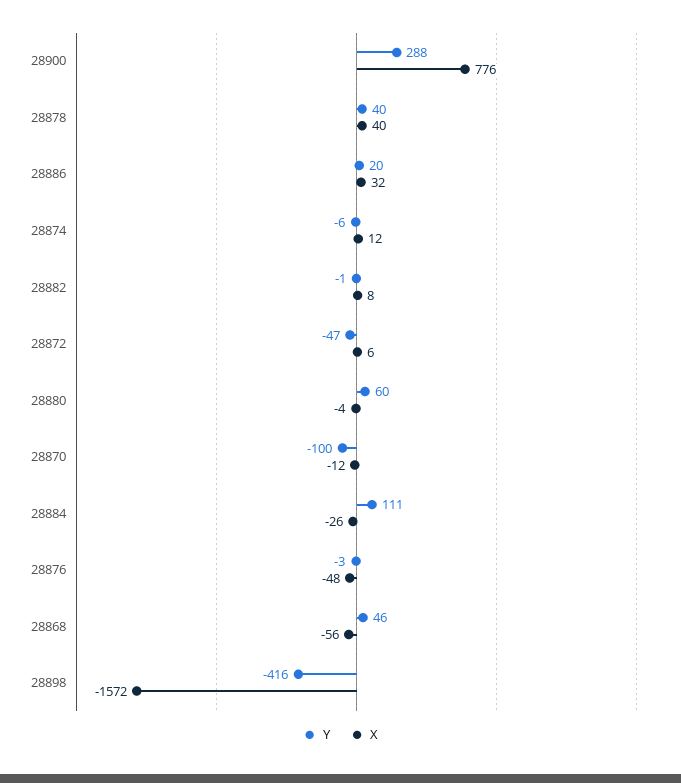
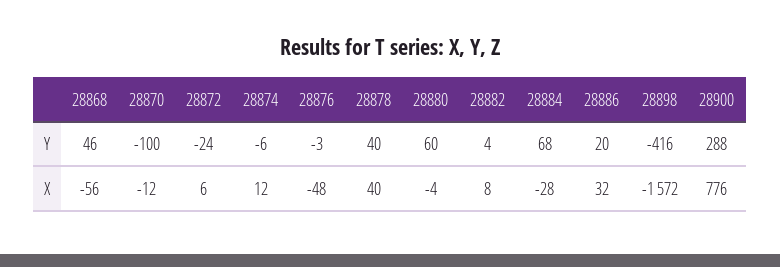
Y, 28882: -1 -> 4
Y, 28872: -47 -> -24
Y, 28884: 111 -> 68
X, 28884: -26 -> -28

